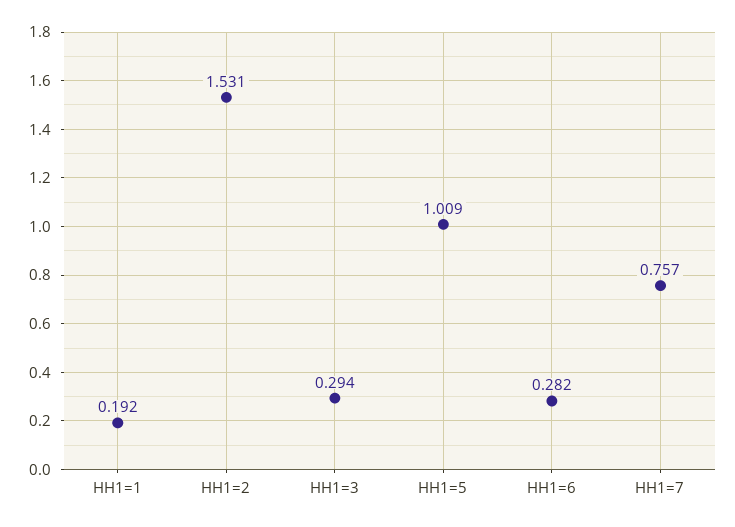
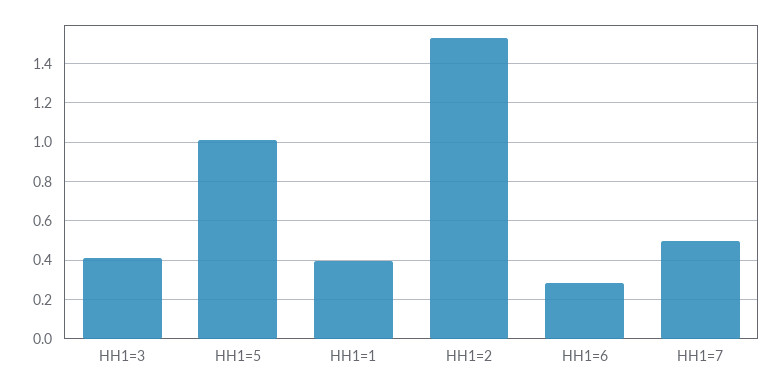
HH1=1: 0.192 -> 0.4
HH1=3: 0.294 -> 0.4
HH1=7: 0.757 -> 0.5

